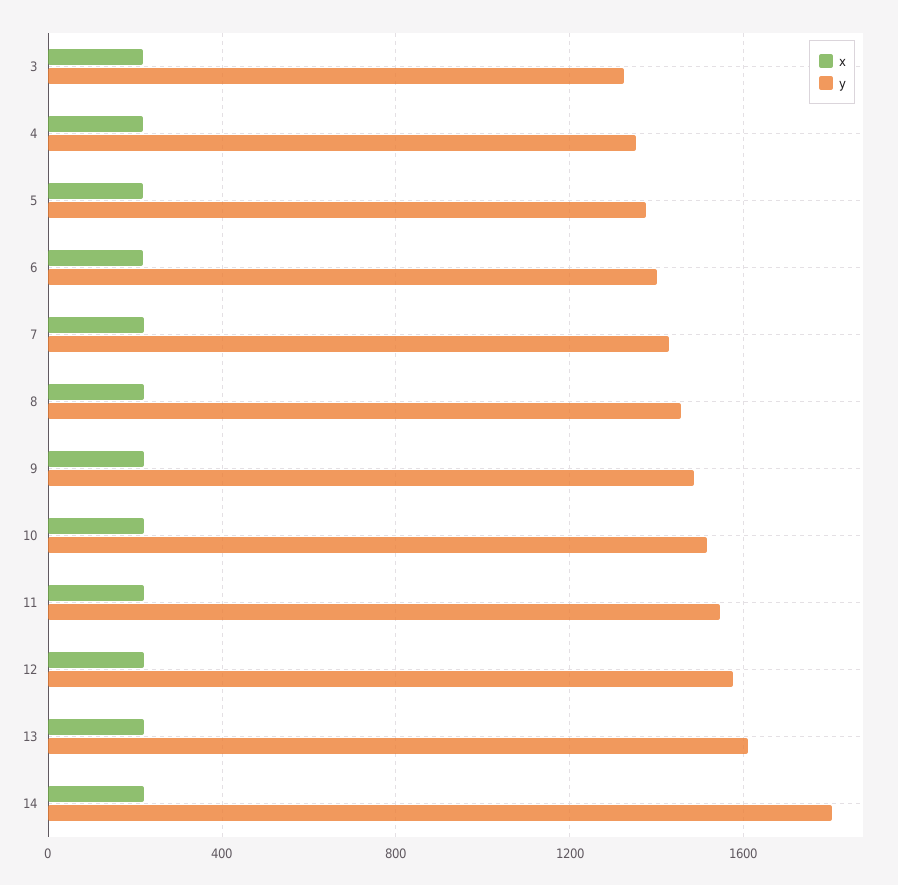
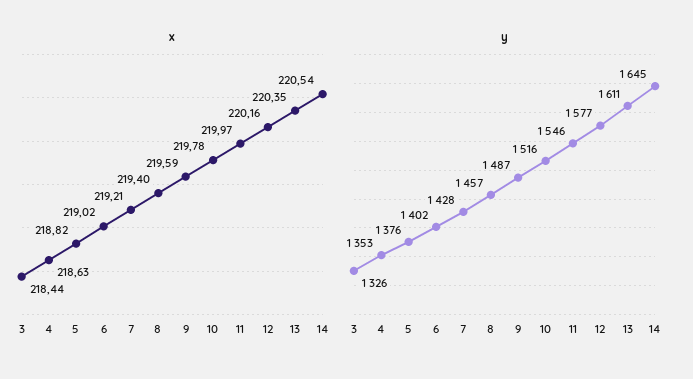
y, 14: 1800 -> 1645

